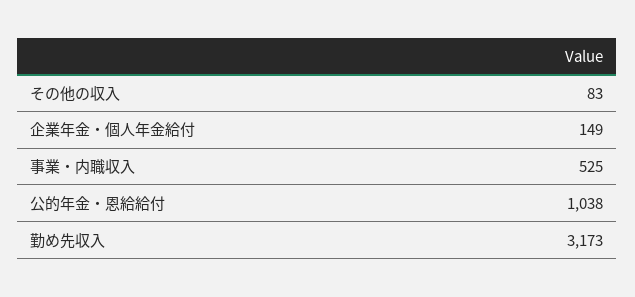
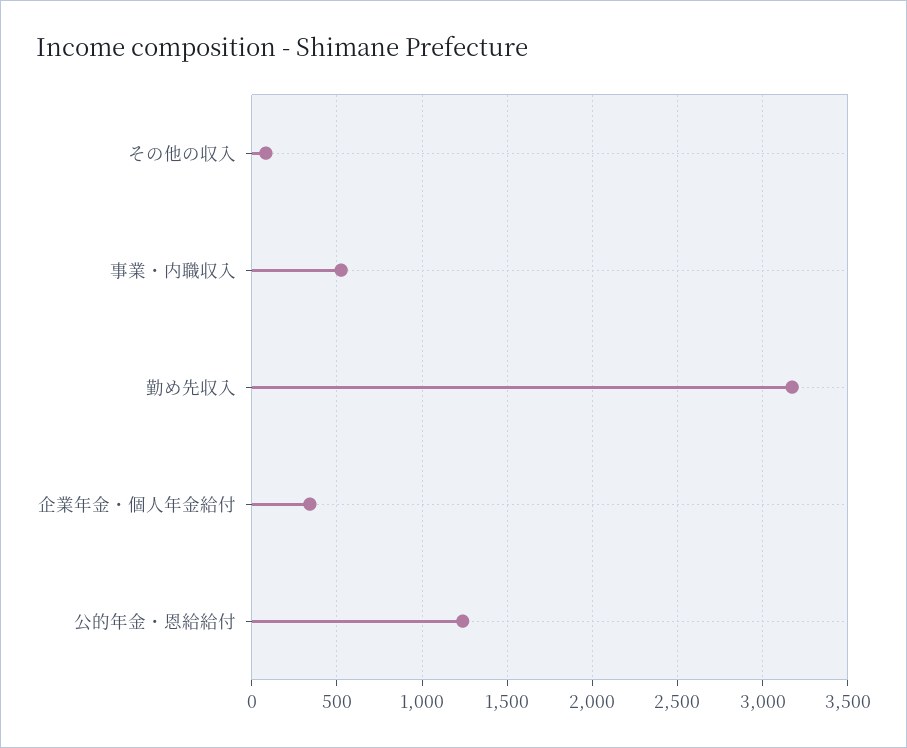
企業年金・個人年金給付: 149 -> 350
公的年金・恩給給付: 1038 -> 1250

